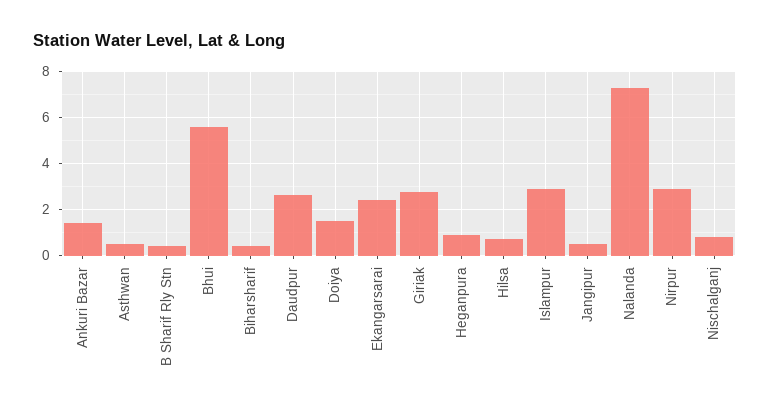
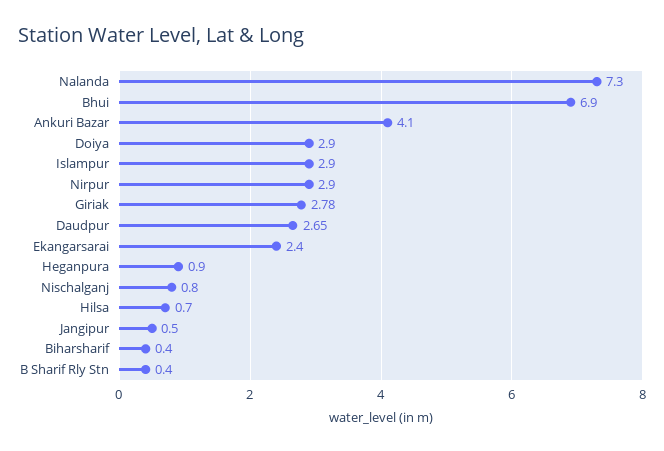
Ankuri Bazar: 1.5 -> 4.1
Asthwan: 0.5 -> none
Bhui: 5.5 -> 6.9
Doiya: 1.5 -> 2.9

